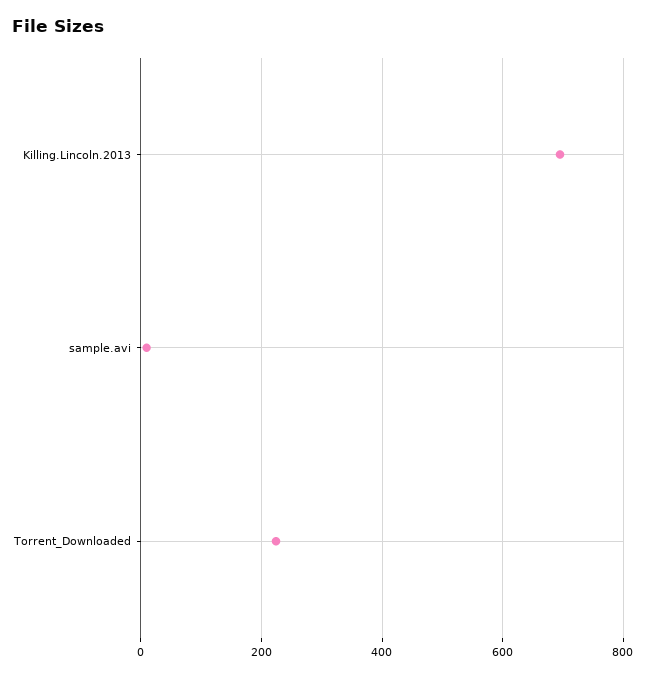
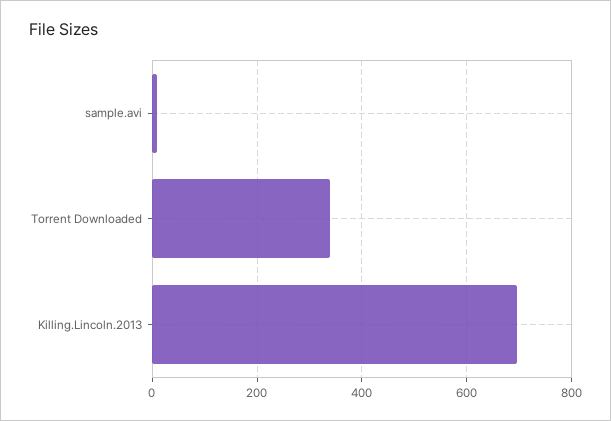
Torrent_Downloaded: 220 -> 340

